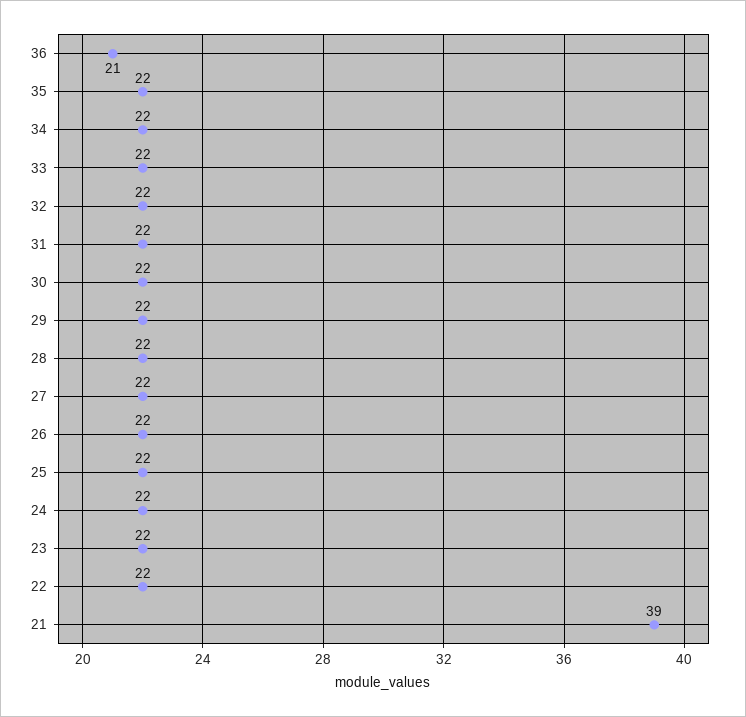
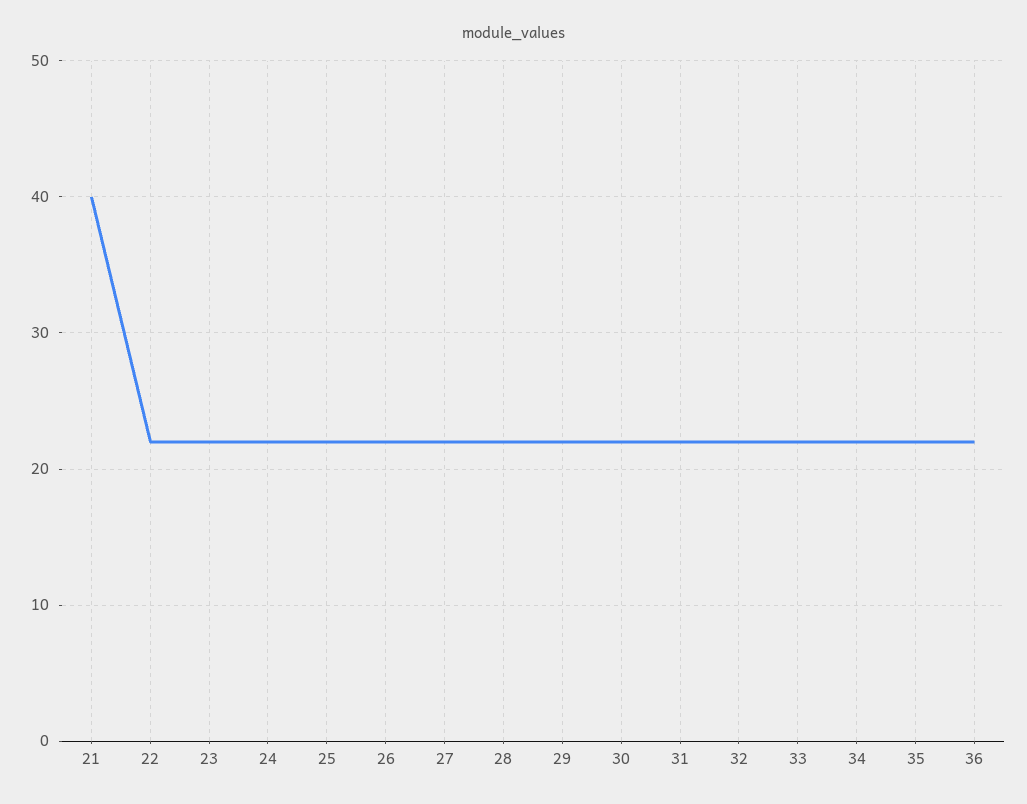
36: 21 -> 22
21: 39 -> 40

